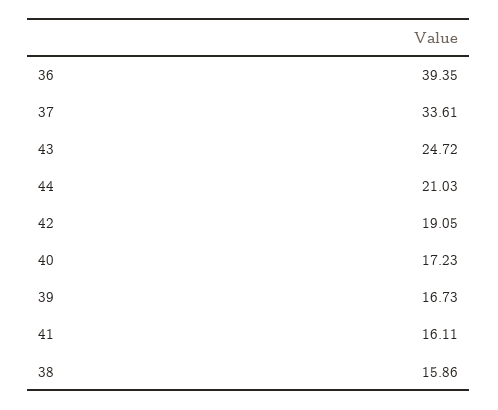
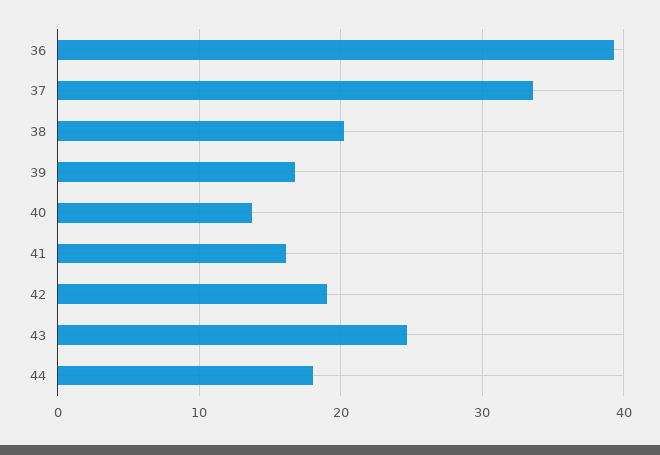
44: 21.03 -> 18
40: 17.23 -> 14
38: 15.86 -> 20

